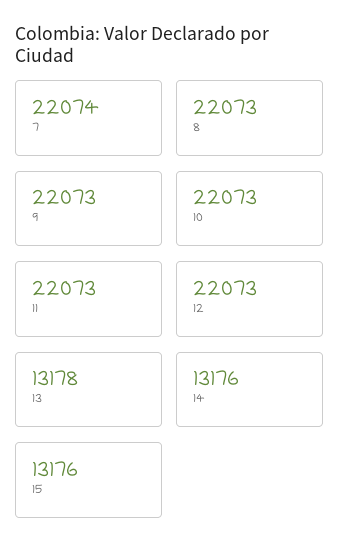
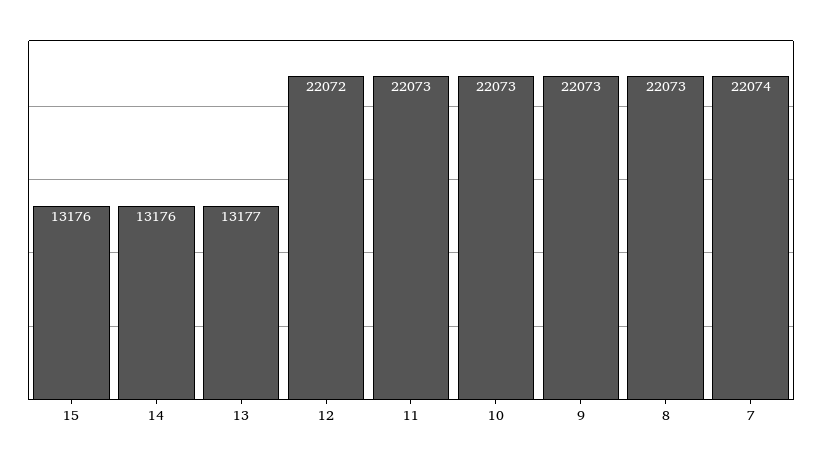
12: 22073 -> 22072
13: 13178 -> 13177

